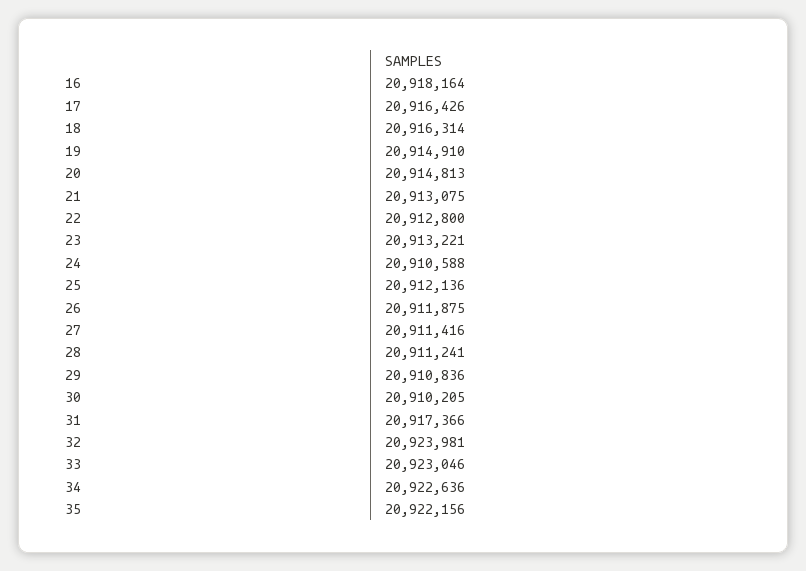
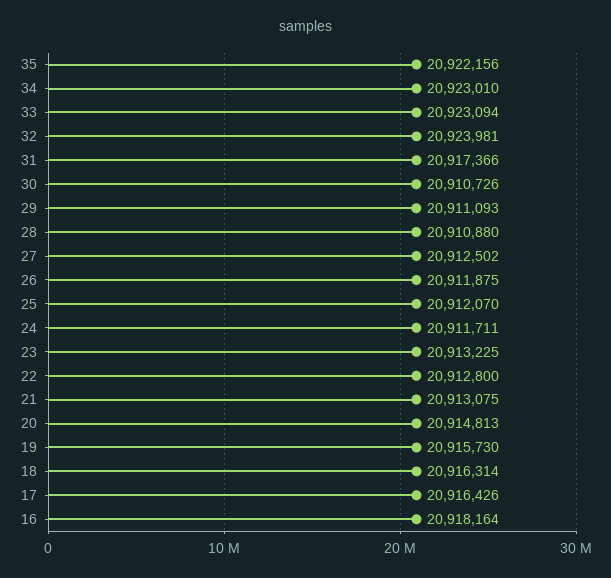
19: 20914910 -> 20915730
23: 20913221 -> 20913225
24: 20910588 -> 20911711
25: 20912136 -> 20912070
27: 20911416 -> 20912502
28: 20911241 -> 20910880
29: 20910836 -> 20911093
30: 20910205 -> 20910726
33: 20923046 -> 20923094
34: 20922636 -> 20923010

